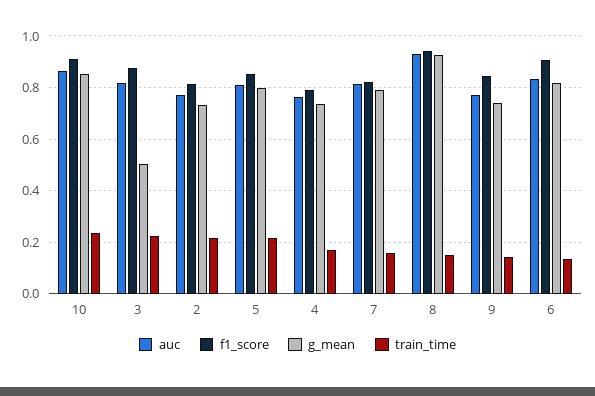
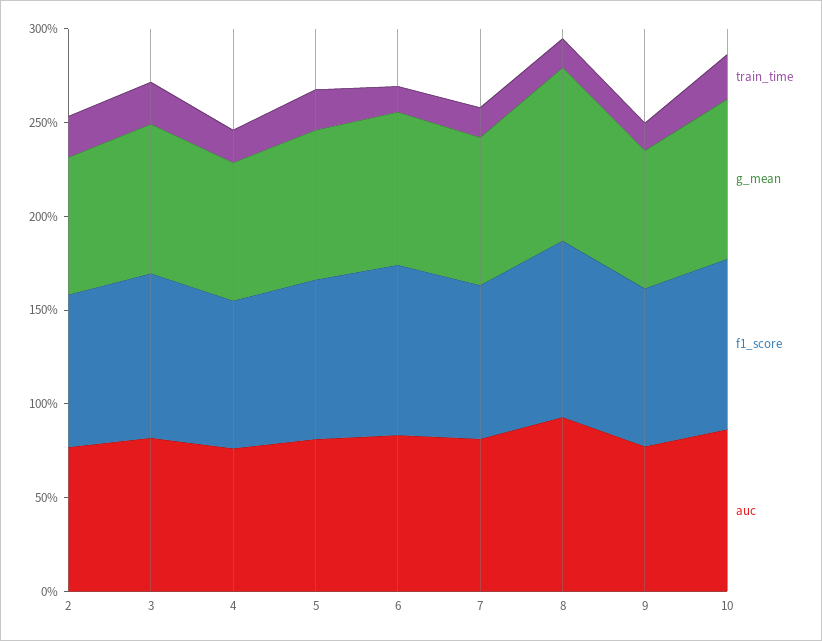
g_mean, 3: 0.5 -> 0.8

